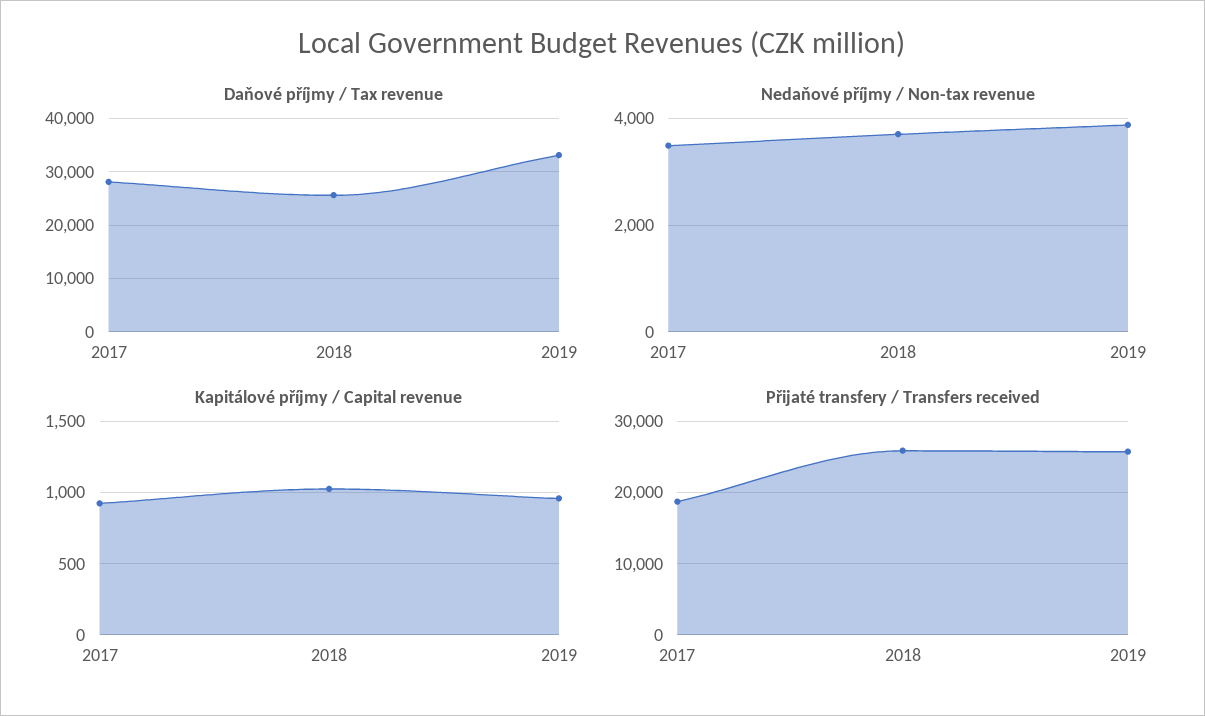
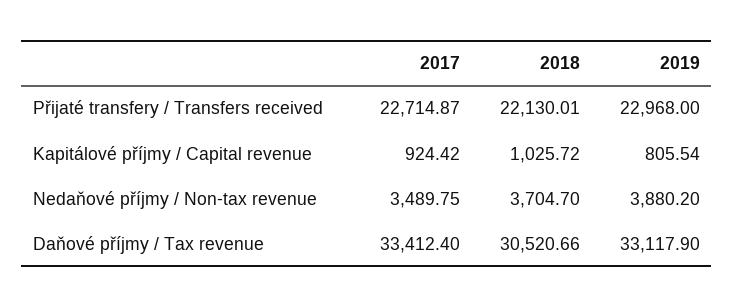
Daňové příjmy / Tax revenue, 2017: 28000 -> 33412.4
Daňové příjmy / Tax revenue, 2018: 26000 -> 30520.66
Kapitálové příjmy / Capital revenue, 2019: 950 -> 805.54
Přijaté transfery / Transfers received, 2017: 19000 -> 22714.87
Přijaté transfery / Transfers received, 2018: 26000 -> 22130.01
Přijaté transfery / Transfers received, 2019: 26000 -> 22968

